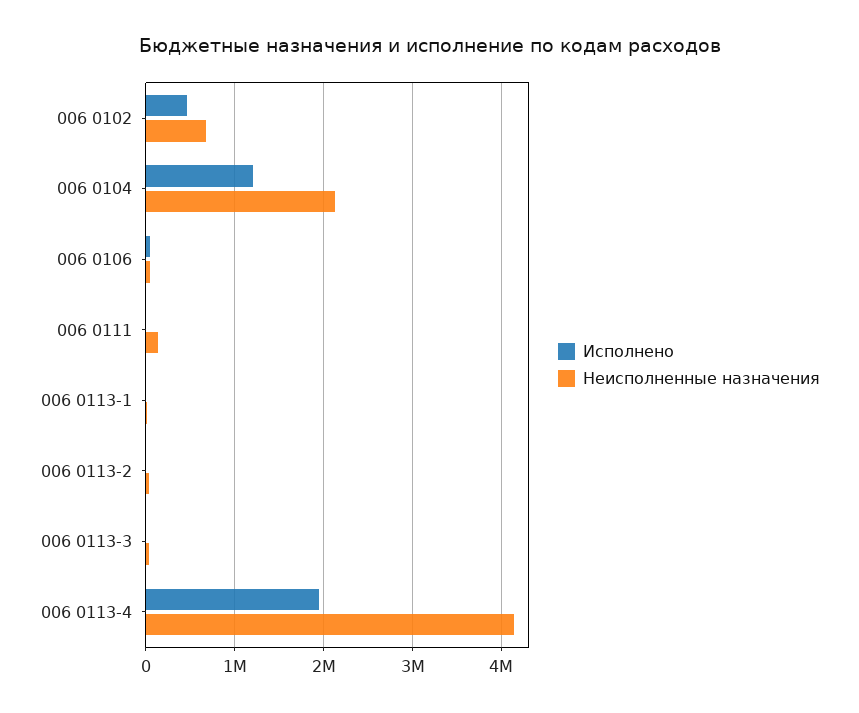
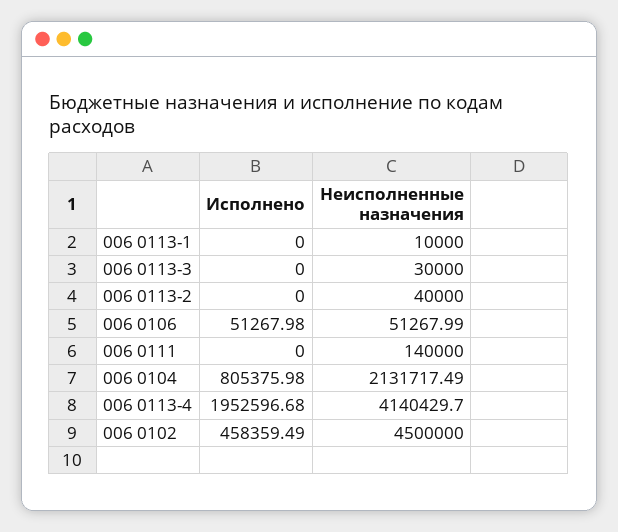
Неисполненные назначения, 006 0102: 700000 -> 4500000
Исполнено, 006 0104: 1200000 -> 805375.98

